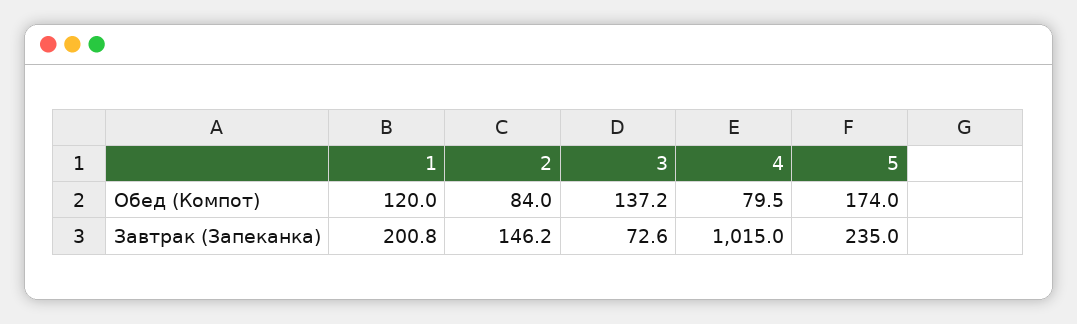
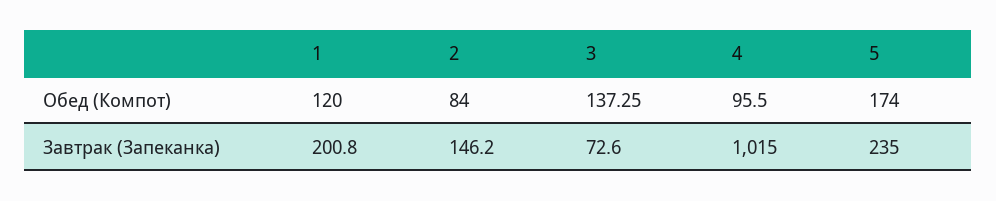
3, Обед (Компот): 137.2 -> 137.25
4, Обед (Компот): 79.5 -> 95.5

